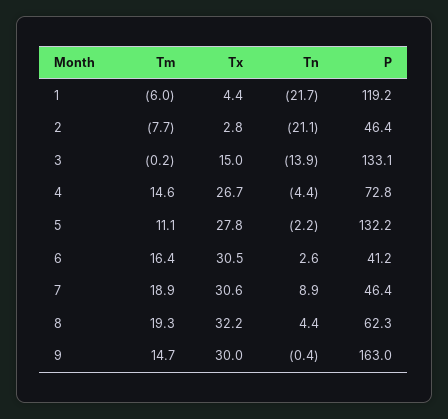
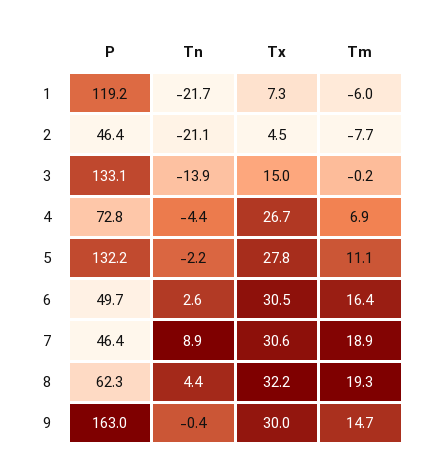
Tx, 1: 4.4 -> 7.3
Tx, 2: 2.8 -> 4.5
Tm, 4: 14.6 -> 6.9
P, 6: 41.2 -> 49.7

